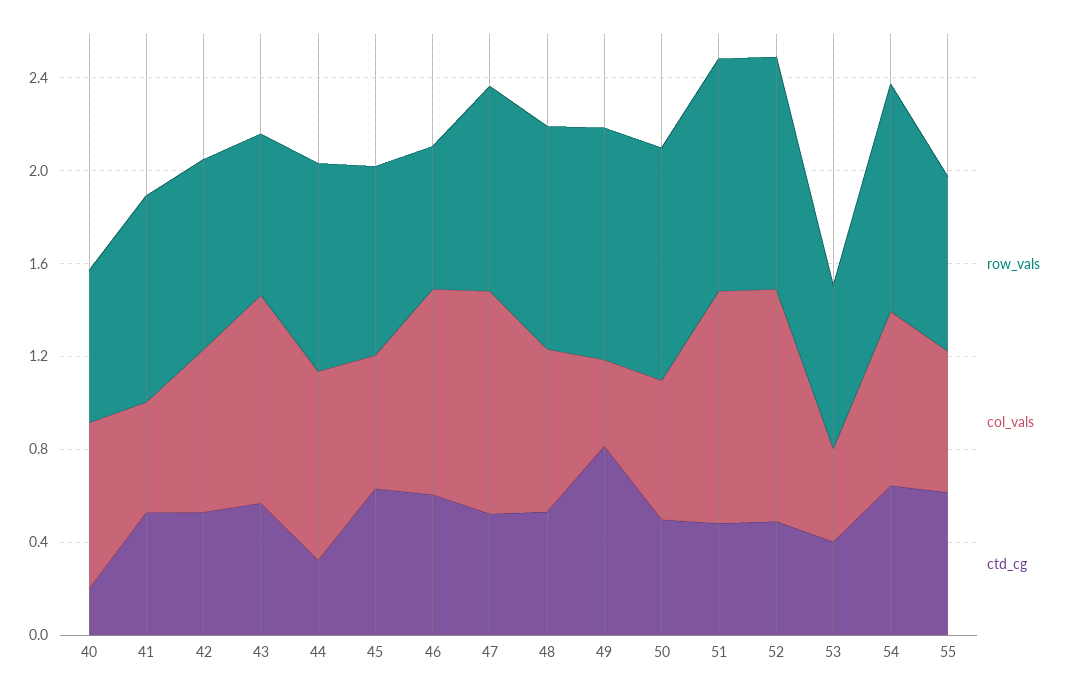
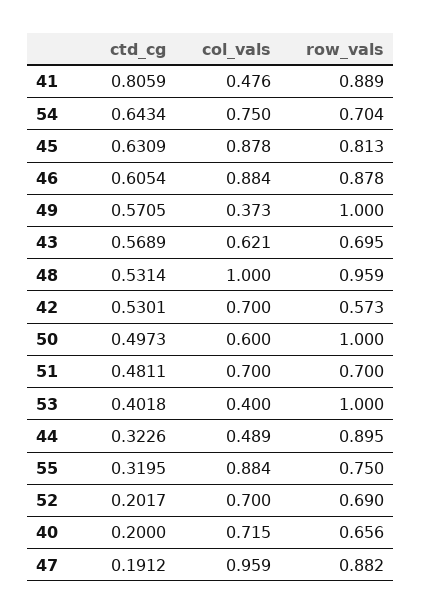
ctd_cg, 41: 0.5 -> 0.8059
row_vals, 42: 0.8 -> 0.573
col_vals, 43: 0.9 -> 0.621
col_vals, 44: 0.8 -> 0.489
col_vals, 45: 0.6 -> 0.878
row_vals, 46: 0.6 -> 0.878
ctd_cg, 47: 0.5 -> 0.1912
col_vals, 48: 0.7 -> 1
ctd_cg, 49: 0.8 -> 0.5705
row_vals, 51: 1 -> 0.7
col_vals, 51: 1 -> 0.7
row_vals, 52: 1 -> 0.69
col_vals, 52: 1 -> 0.7
ctd_cg, 52: 0.5 -> 0.2017
row_vals, 53: 0.7 -> 1
row_vals, 54: 1 -> 0.704
col_vals, 55: 0.6 -> 0.884
ctd_cg, 55: 0.6 -> 0.3195

